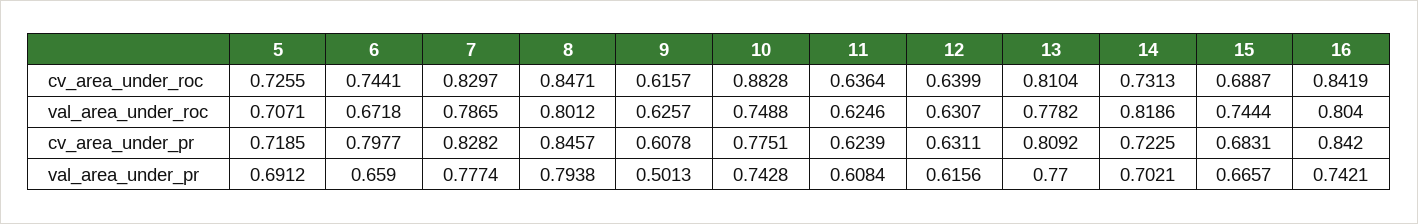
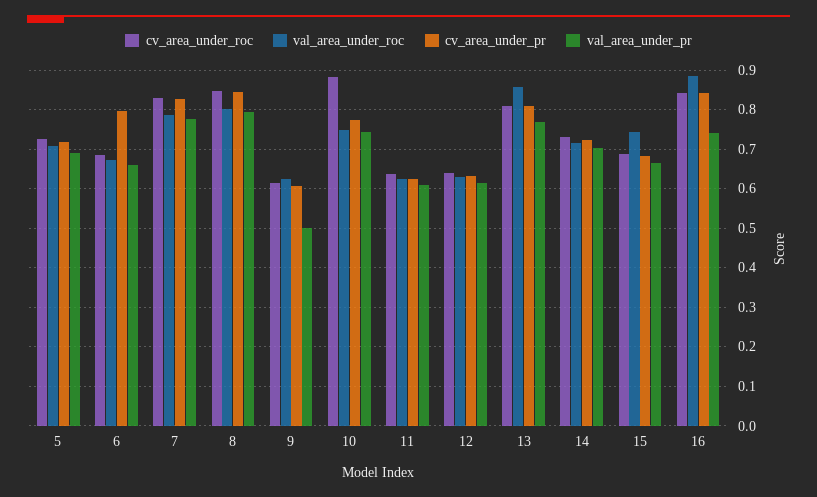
cv_area_under_roc, 6: 0.7441 -> 0.68
val_area_under_roc, 13: 0.7782 -> 0.86
val_area_under_roc, 14: 0.8186 -> 0.72
val_area_under_roc, 16: 0.804 -> 0.88

